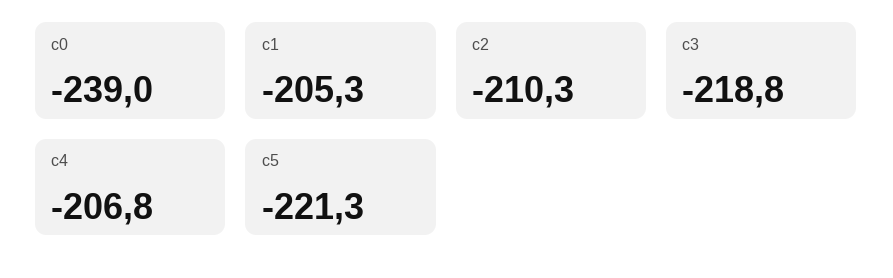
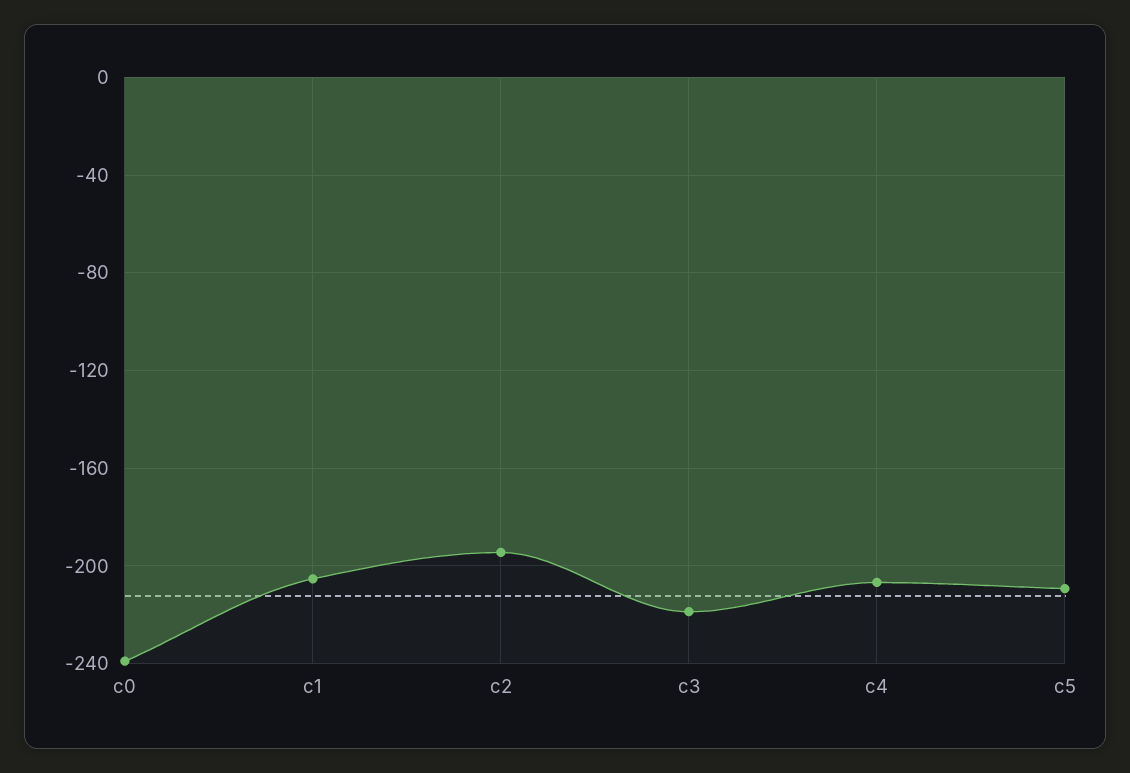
c2: -210.3 -> -195
c5: -221.3 -> -210

